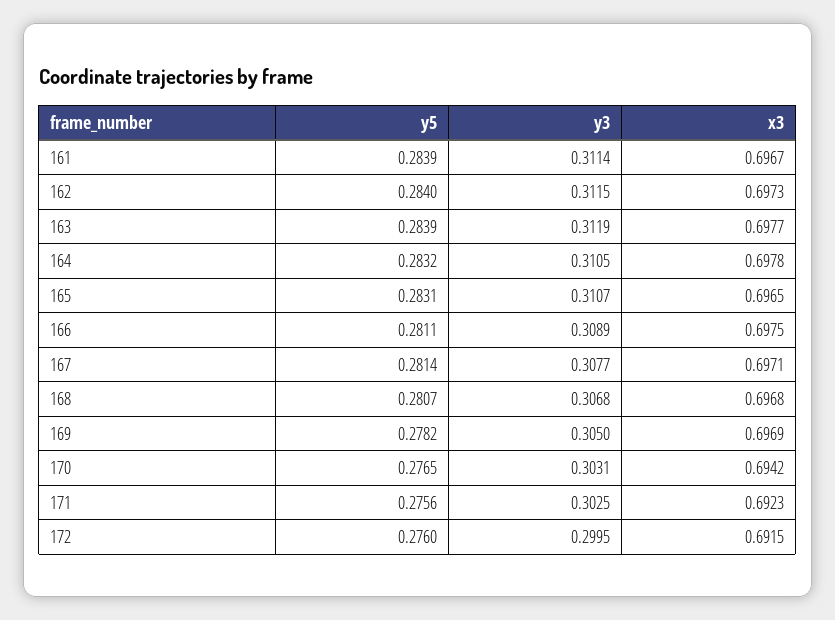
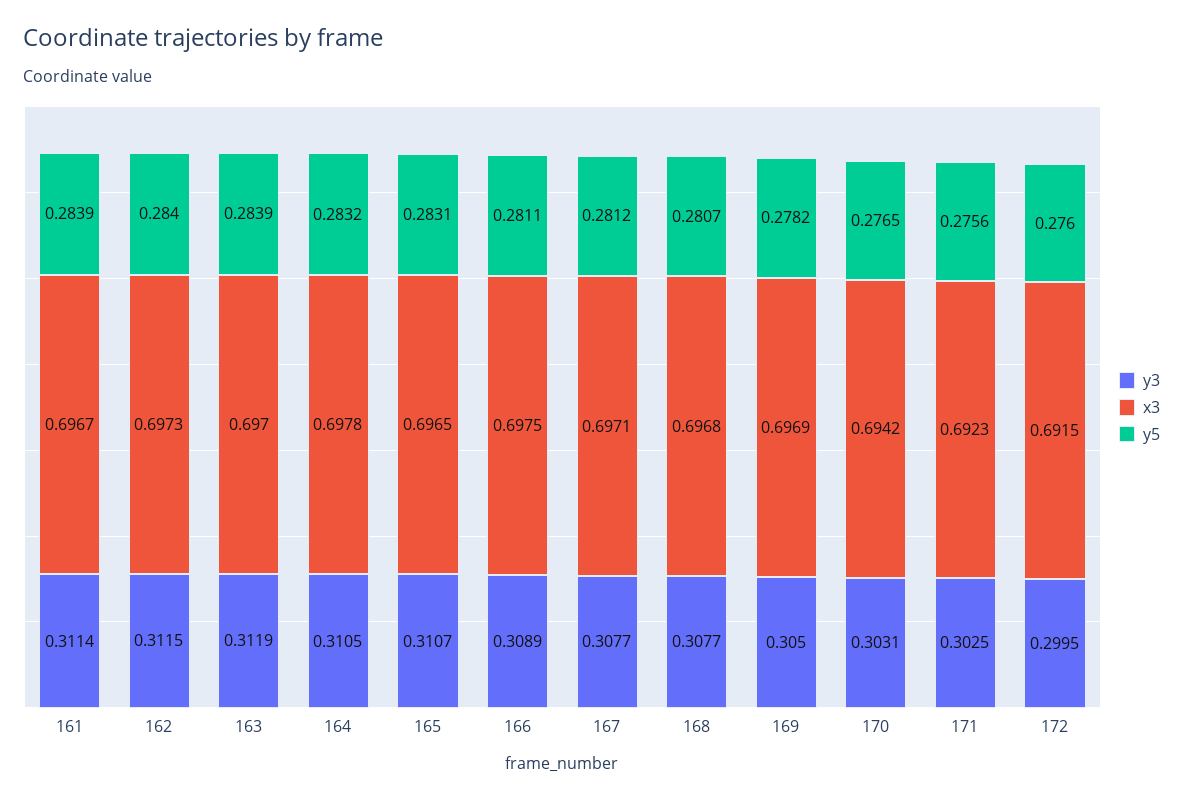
x3, 163: 0.6977 -> 0.697
y5, 167: 0.2814 -> 0.2812
y3, 168: 0.3068 -> 0.3077

